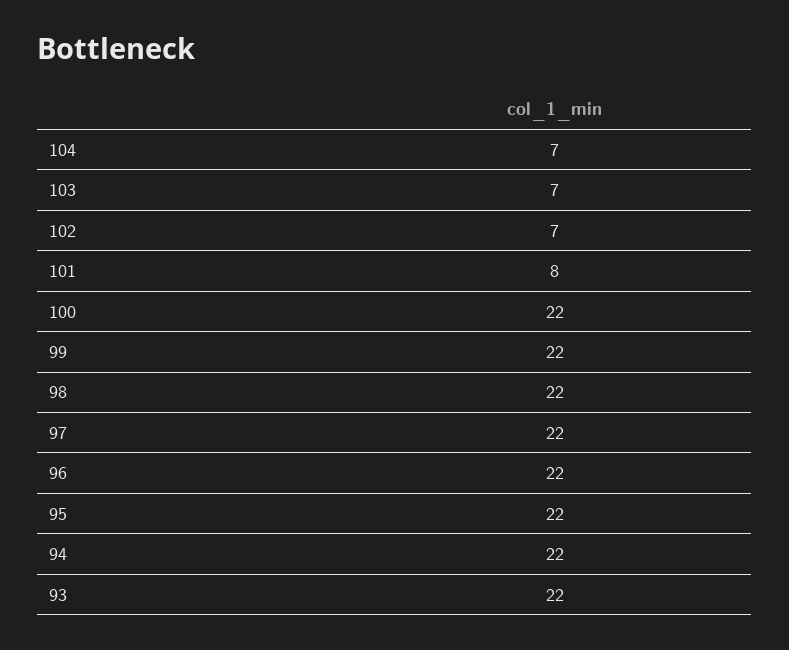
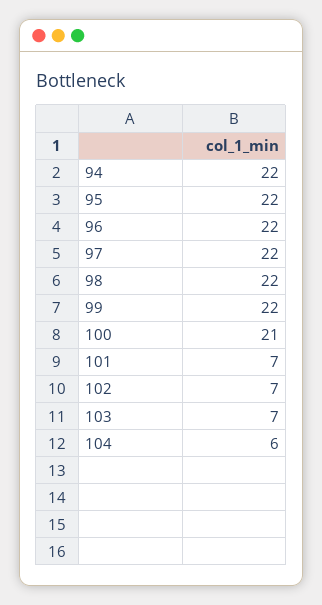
104: 7 -> 6
101: 8 -> 7
100: 22 -> 21
93: 22 -> none

